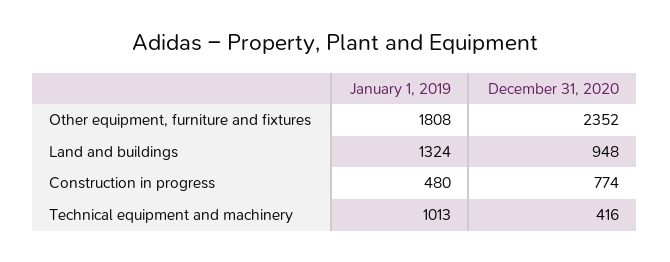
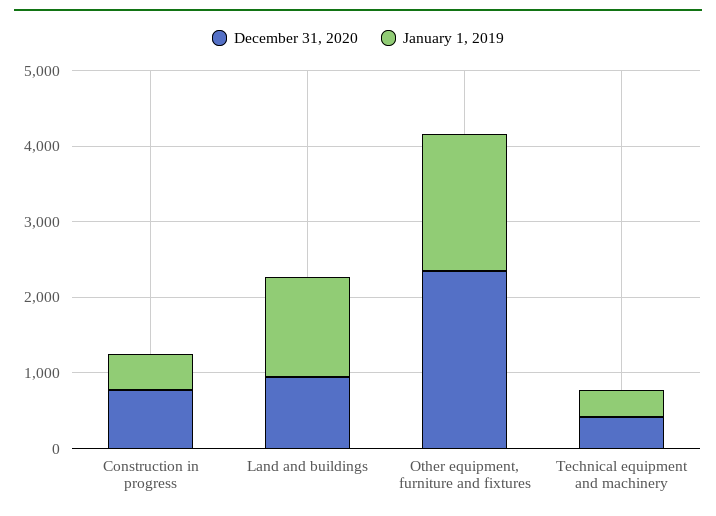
January 1, 2019, Technical equipment and machinery: 1013 -> 400

